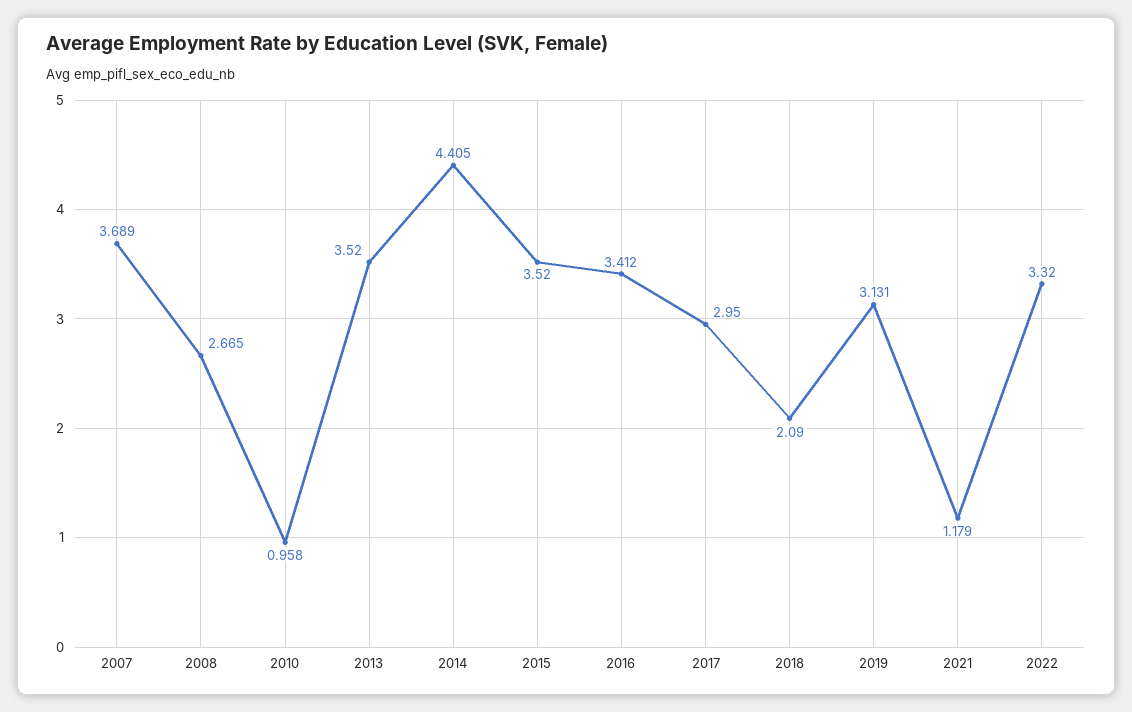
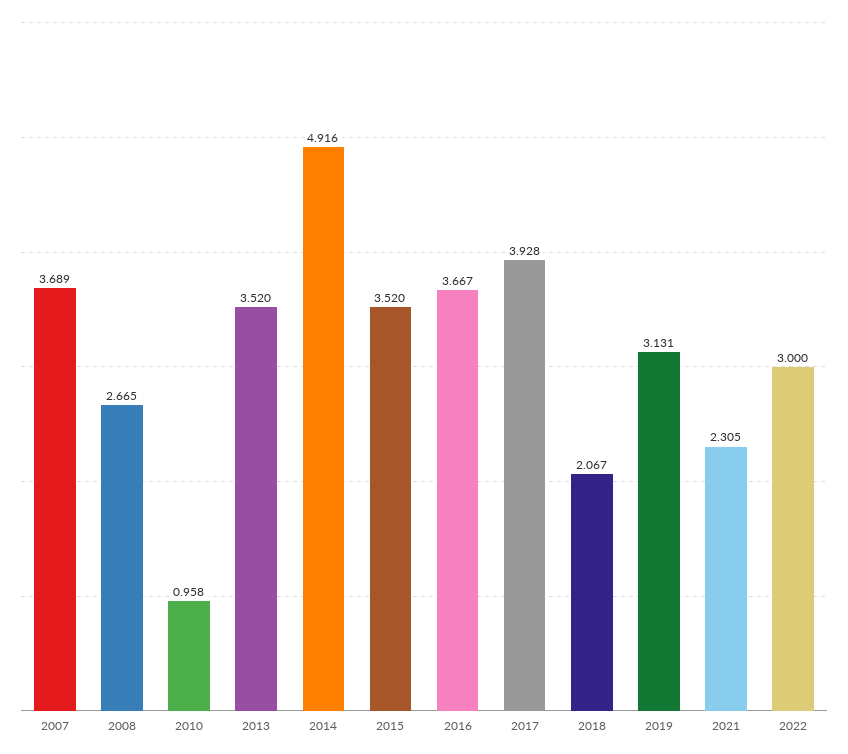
2014: 4.405 -> 4.916
2016: 3.412 -> 3.667
2017: 2.95 -> 3.928
2018: 2.09 -> 2.067
2021: 1.179 -> 2.305
2022: 3.32 -> 3

